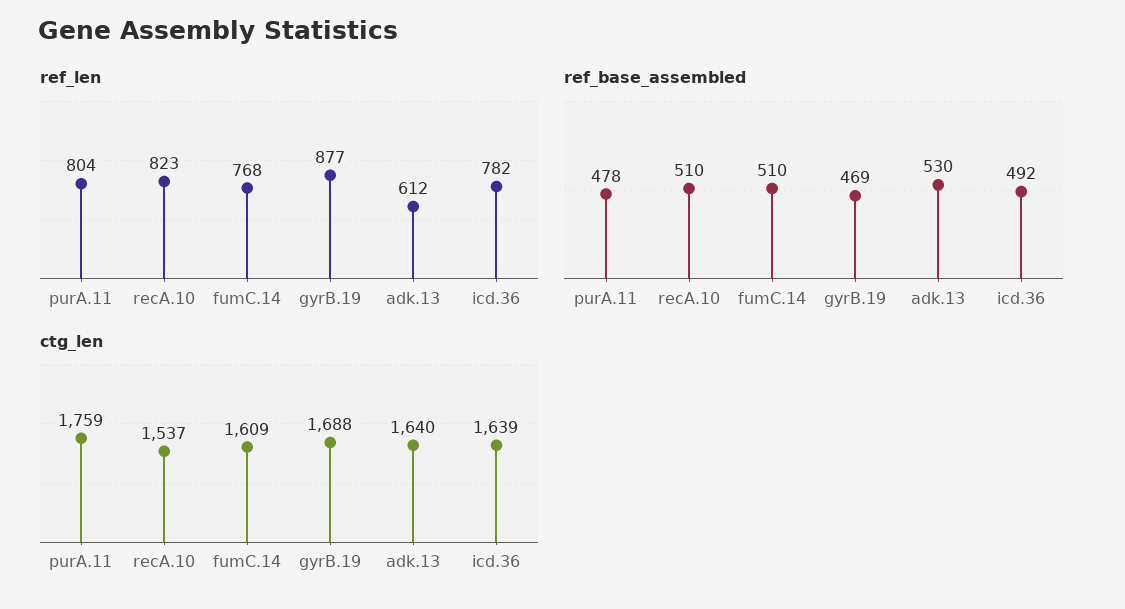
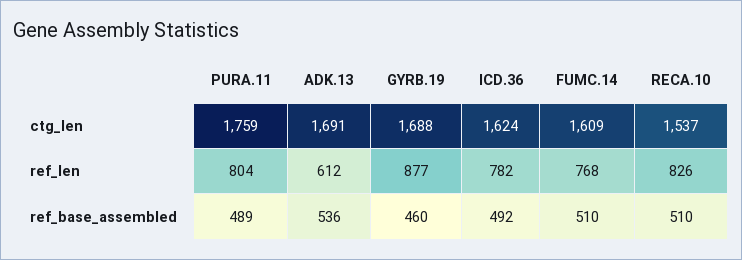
ref_len, recA.10: 823 -> 826
ref_base_assembled, purA.11: 478 -> 489
ref_base_assembled, gyrB.19: 469 -> 460
ref_base_assembled, adk.13: 530 -> 536
ctg_len, adk.13: 1640 -> 1691
ctg_len, icd.36: 1639 -> 1624

